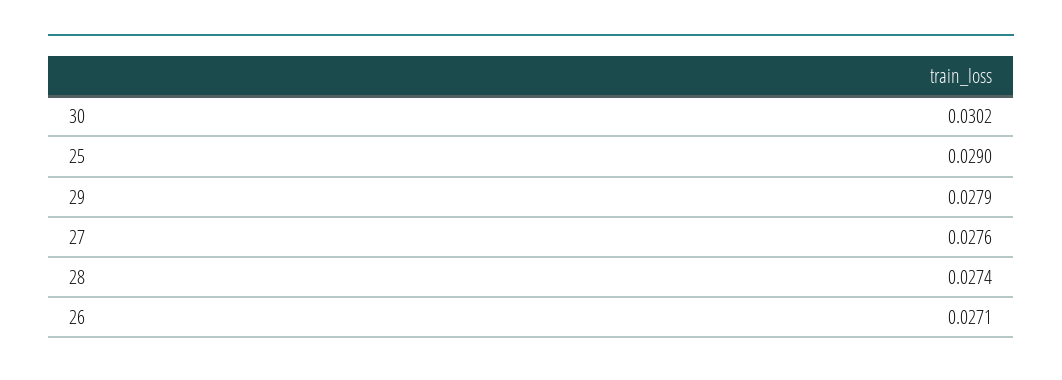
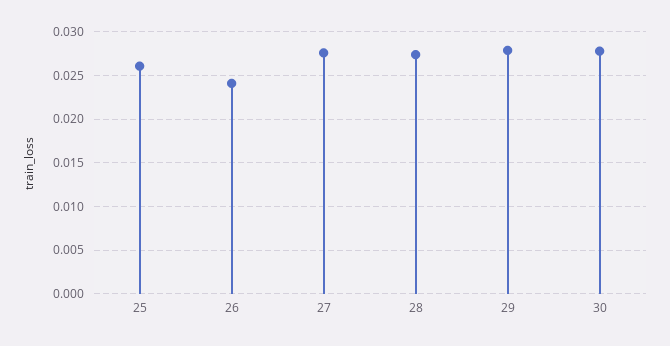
30: 0.0302 -> 0.028
25: 0.029 -> 0.026
26: 0.0271 -> 0.024

